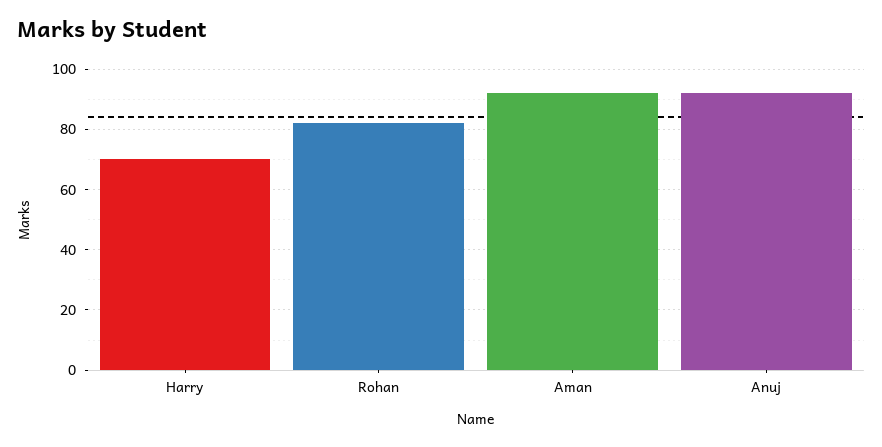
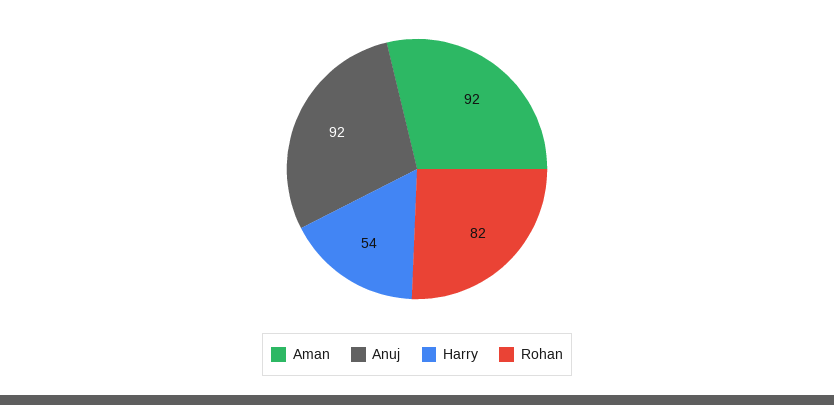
Harry: 70 -> 54

